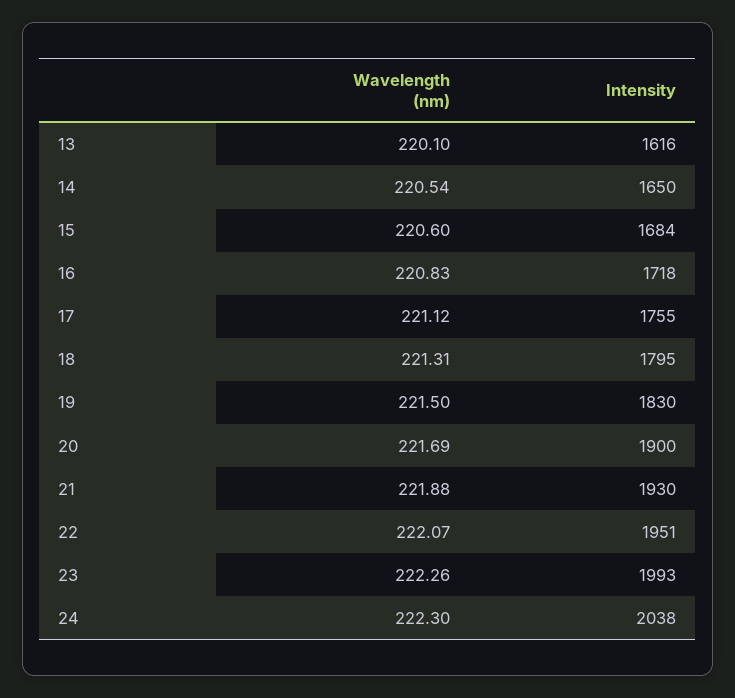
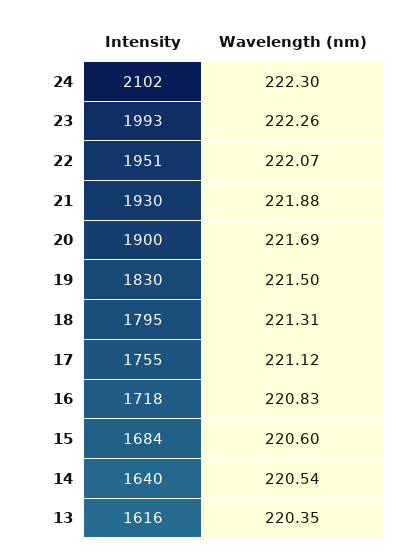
Wavelength (nm), 13: 220.1 -> 220.35
Intensity, 14: 1650 -> 1640
Intensity, 24: 2038 -> 2102

